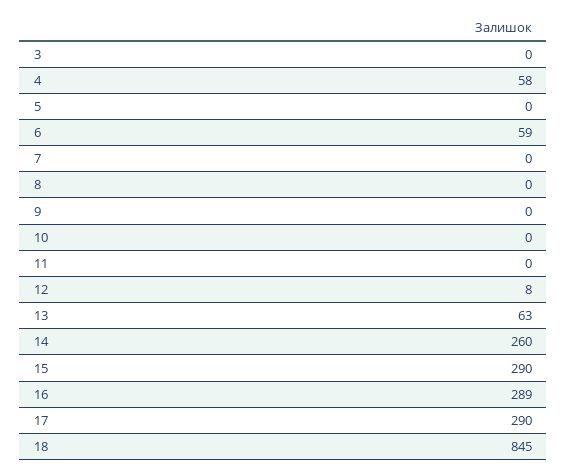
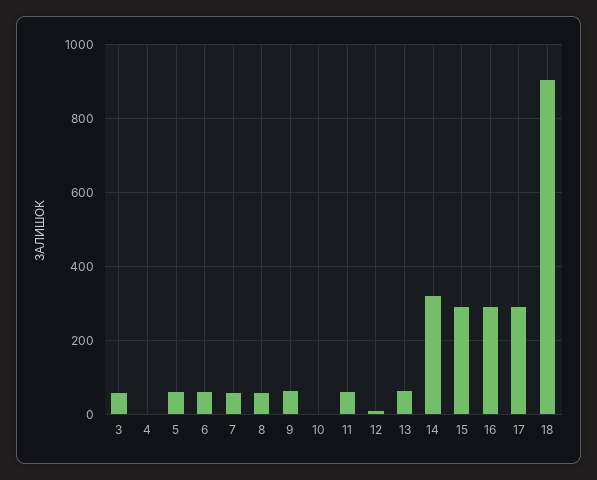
3: 0 -> 60
4: 58 -> 0
5: 0 -> 60
7: 0 -> 60
8: 0 -> 60
9: 0 -> 60
11: 0 -> 60
14: 260 -> 320
18: 845 -> 900

